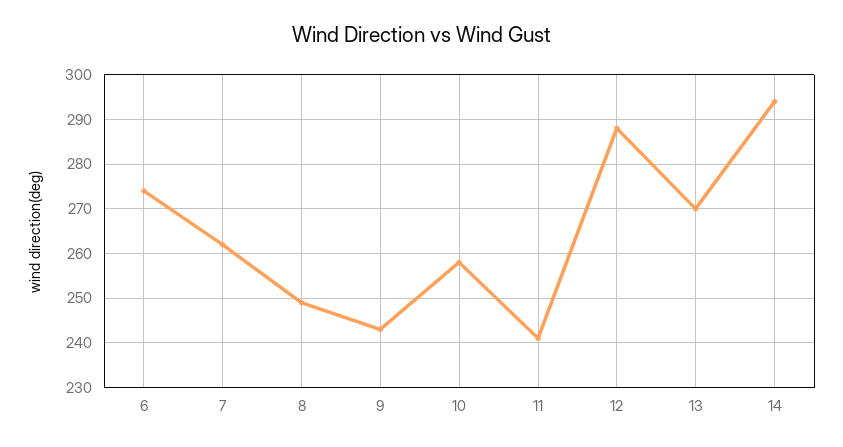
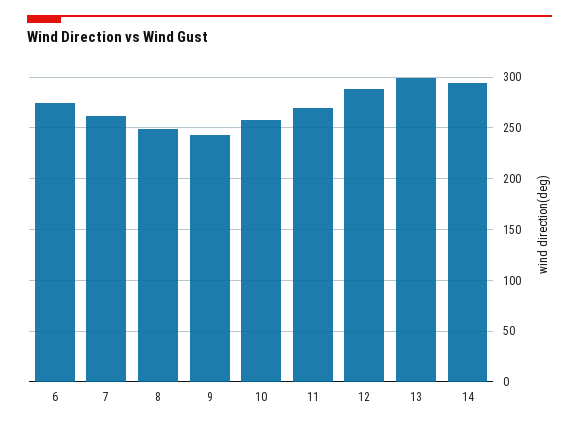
11: 240 -> 270
13: 270 -> 300

